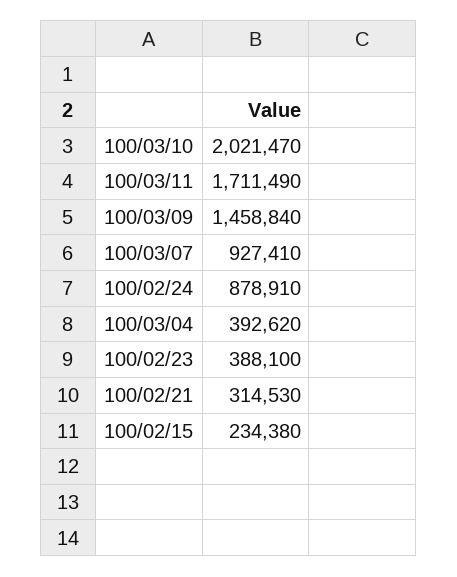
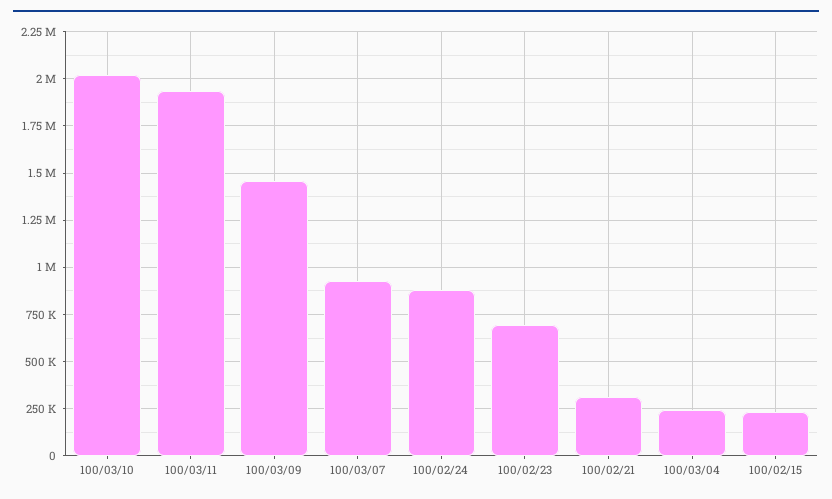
100/03/11: 1711490 -> 1950000
100/03/04: 392620 -> 250000
100/02/23: 388100 -> 700000

